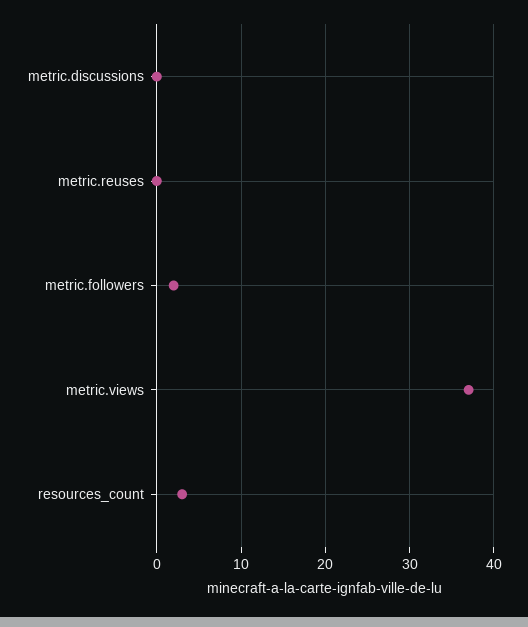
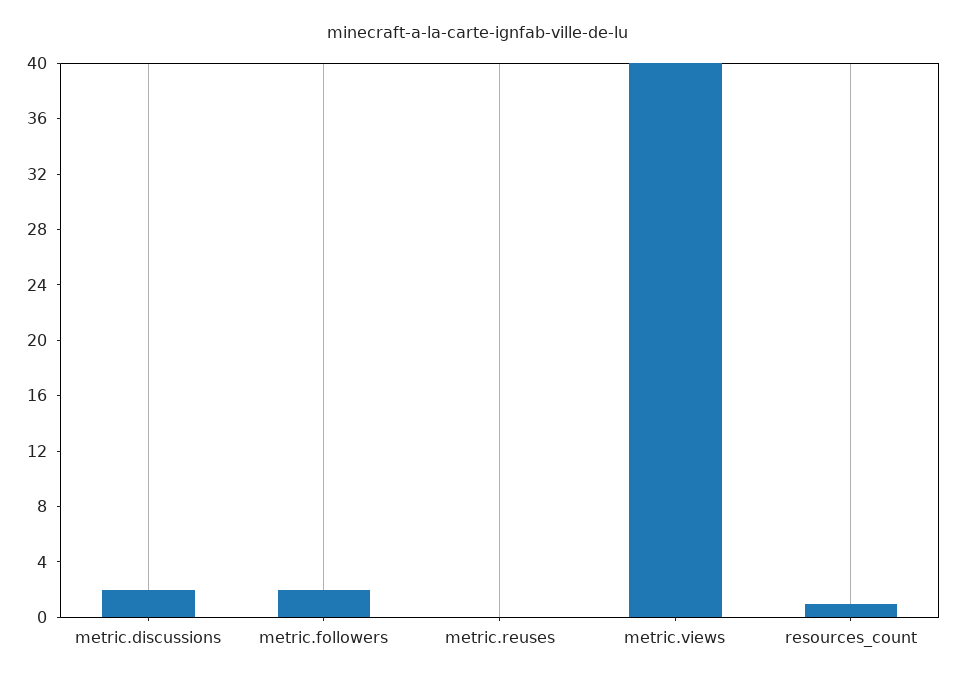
metric.discussions: 0 -> 2
metric.views: 37 -> 40
resources_count: 3 -> 1

